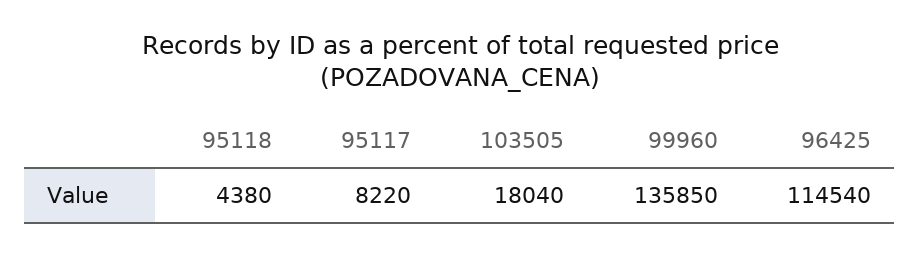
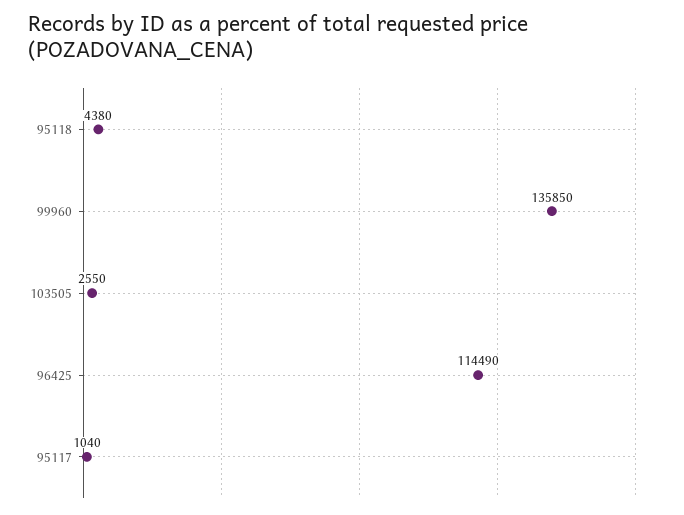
95117: 8220 -> 1040
103505: 18040 -> 2550
96425: 114540 -> 114490

